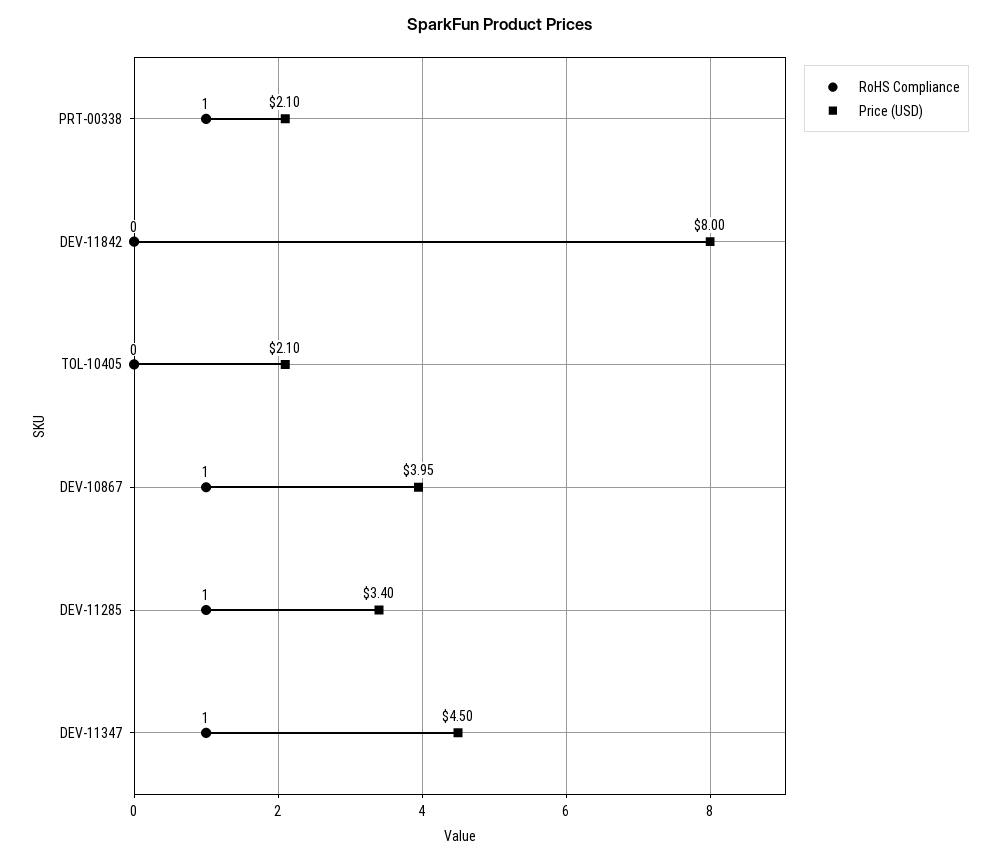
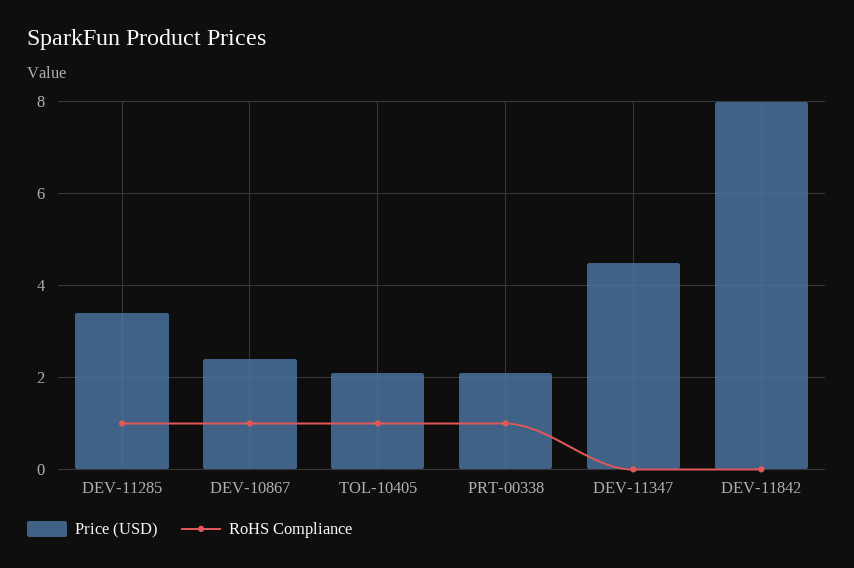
RoHS Compliance, TOL-10405: 0 -> 1
Price (USD), DEV-10867: 3.95 -> 2.5
RoHS Compliance, DEV-11347: 1 -> 0

